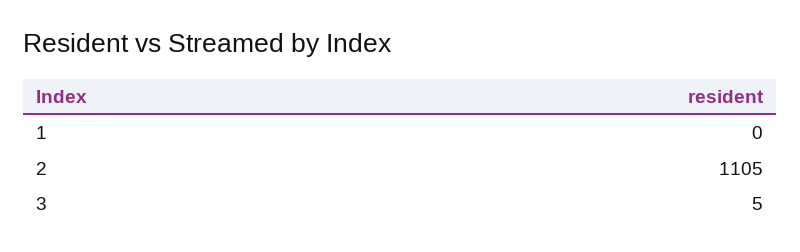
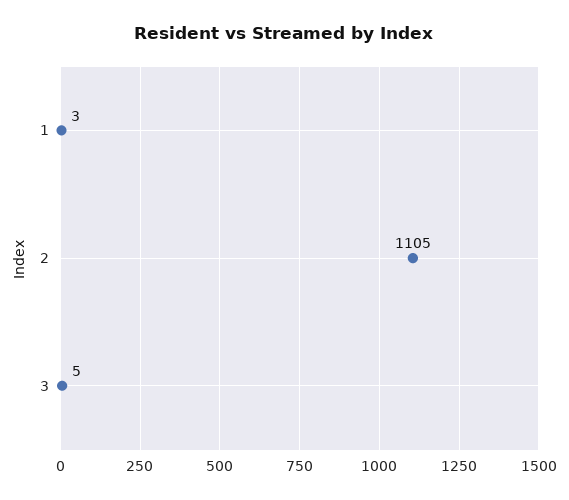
1: 0 -> 3

